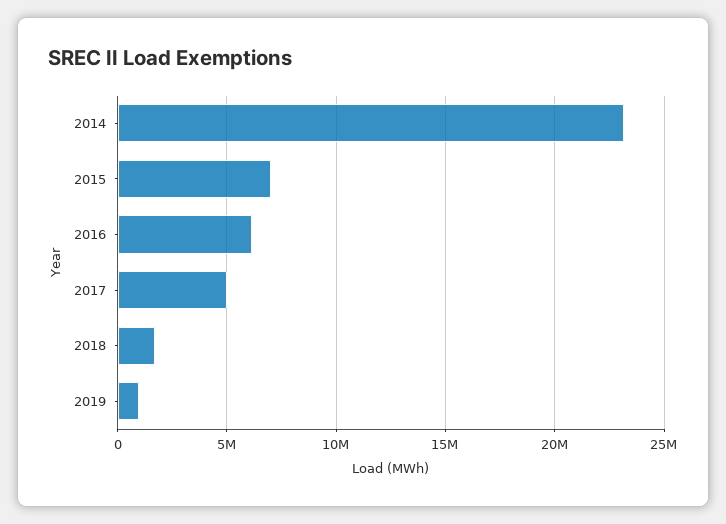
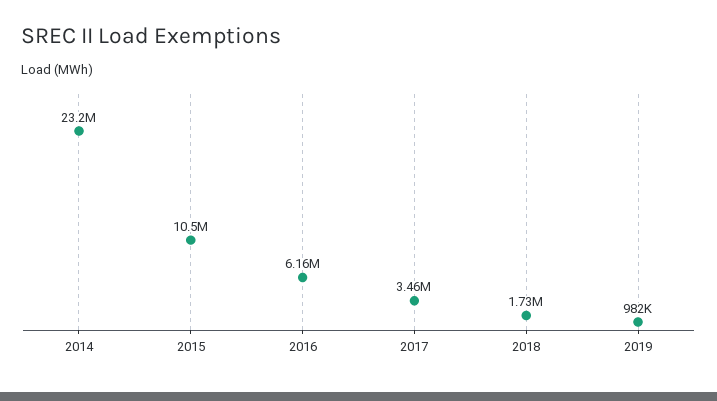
2015: 7000000 -> 10500000
2017: 5000000 -> 3460000

